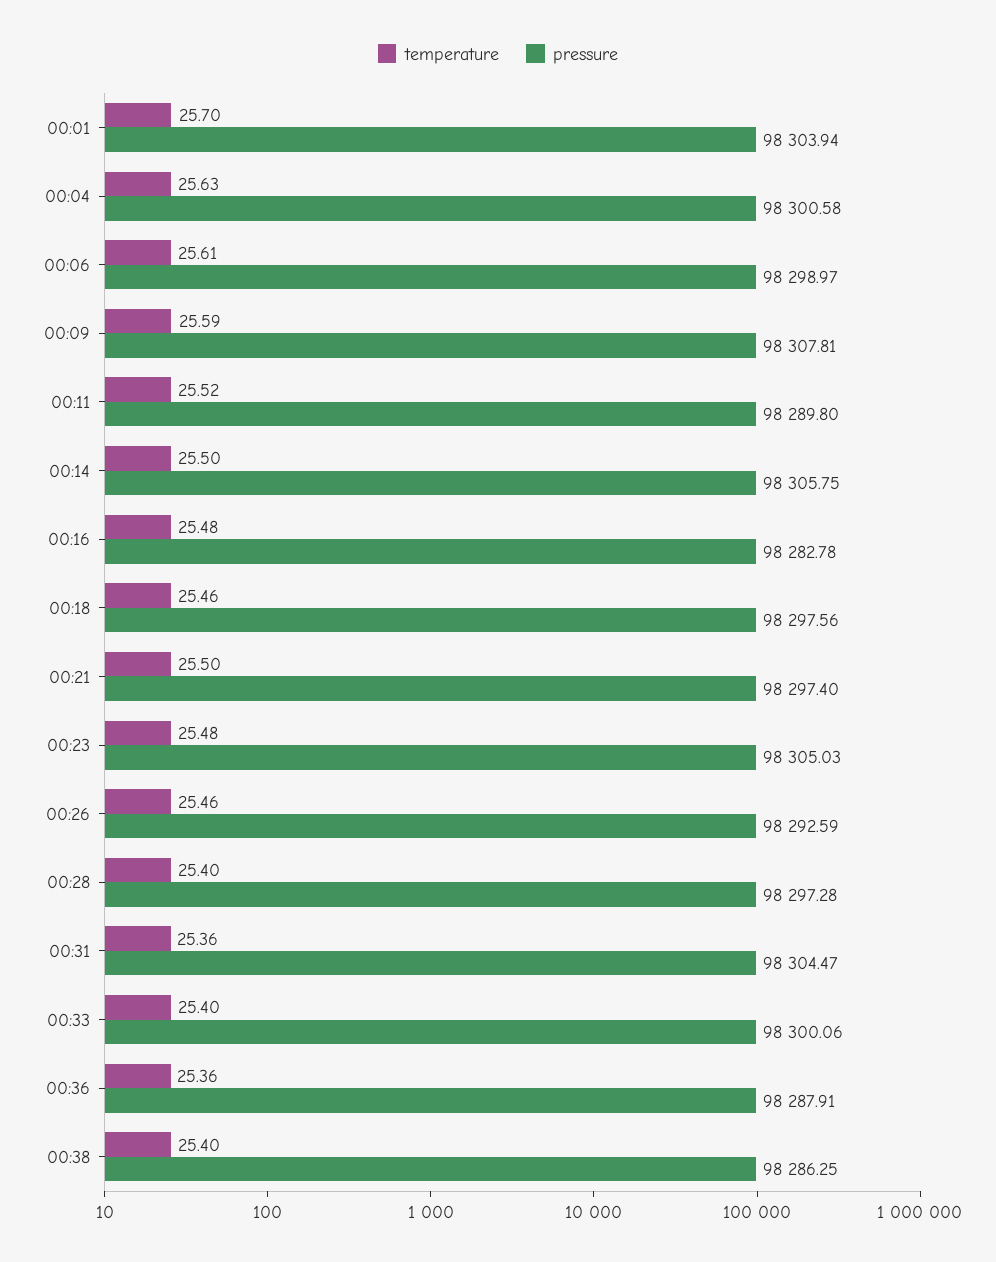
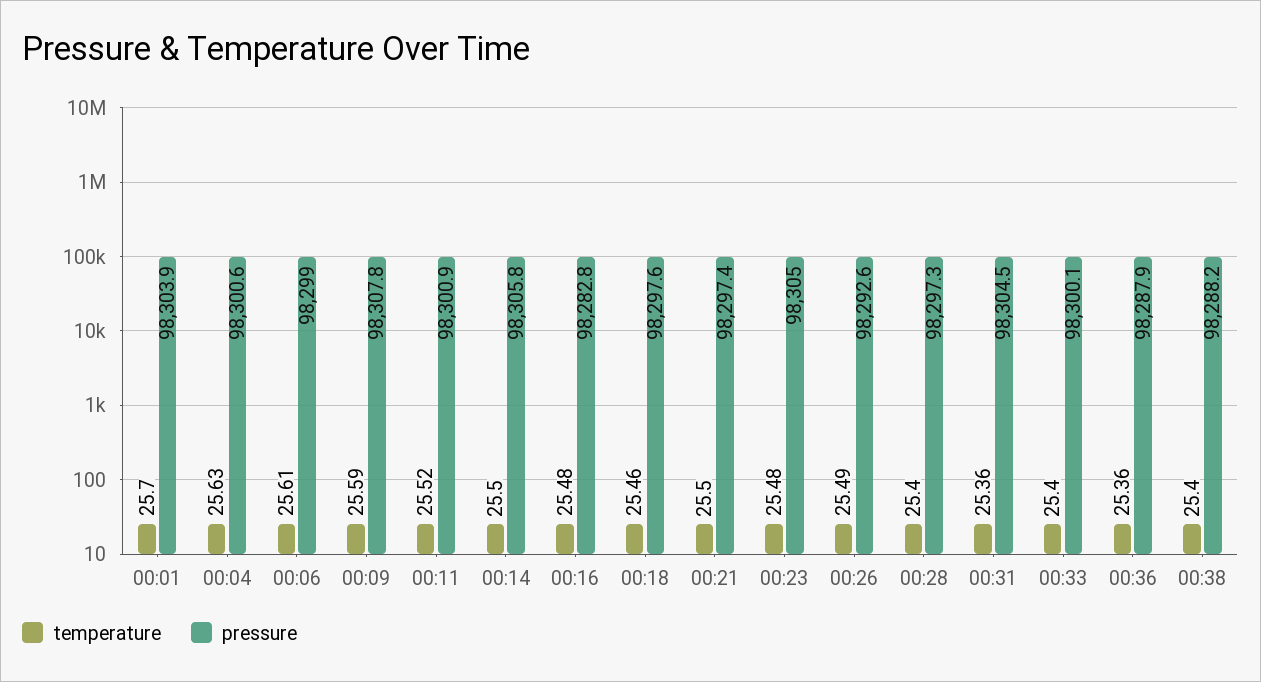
pressure, 00:11: 98289.8 -> 98300.9
temperature, 00:26: 25.46 -> 25.49
pressure, 00:38: 98286.25 -> 98288.2

